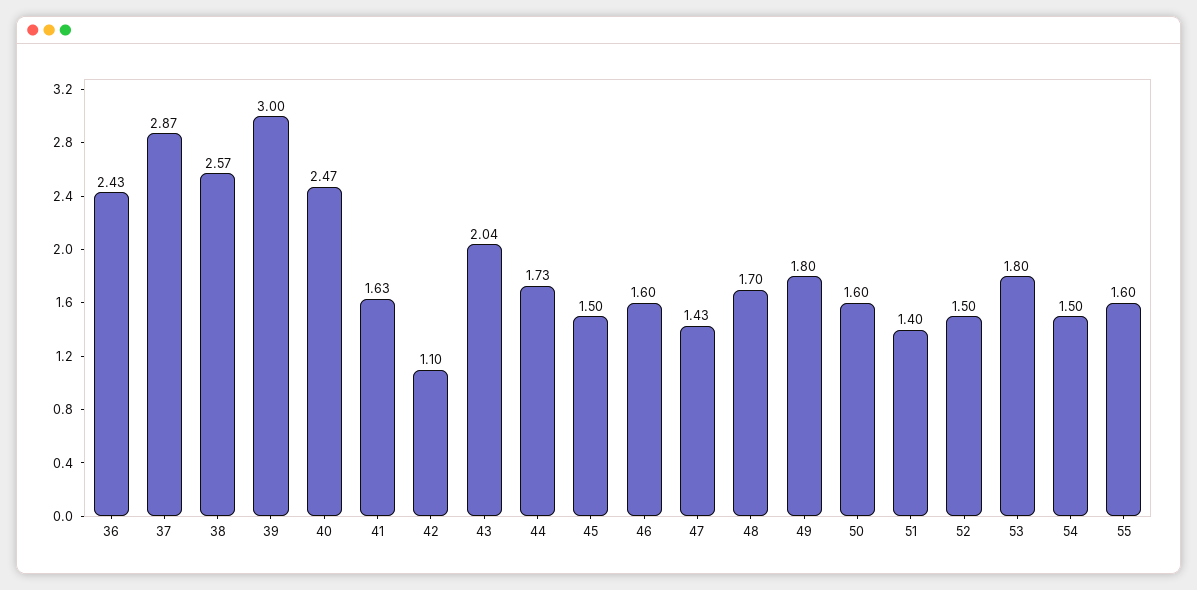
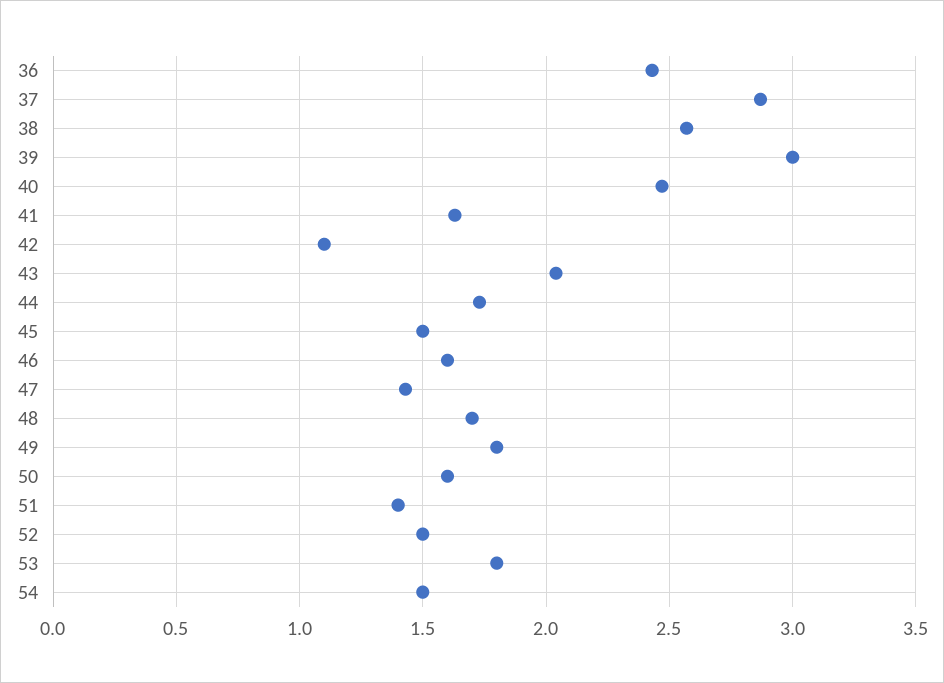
55: 1.6 -> none

